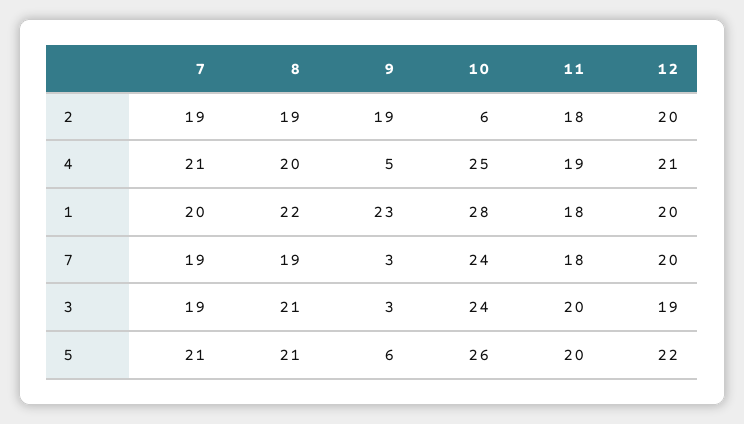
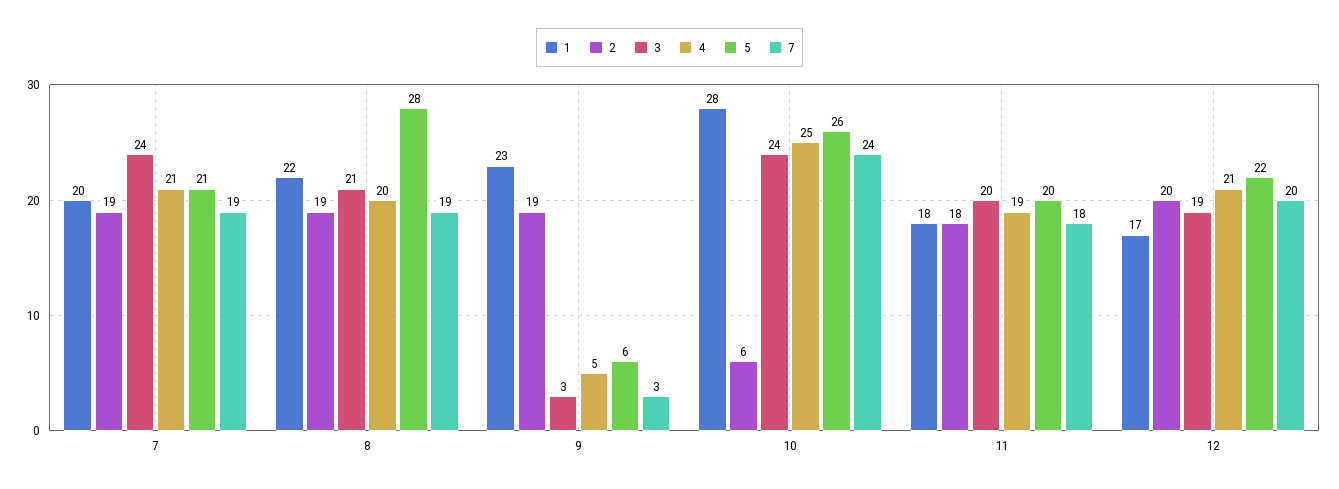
1, 12: 20 -> 17
3, 7: 19 -> 24
5, 8: 21 -> 28

